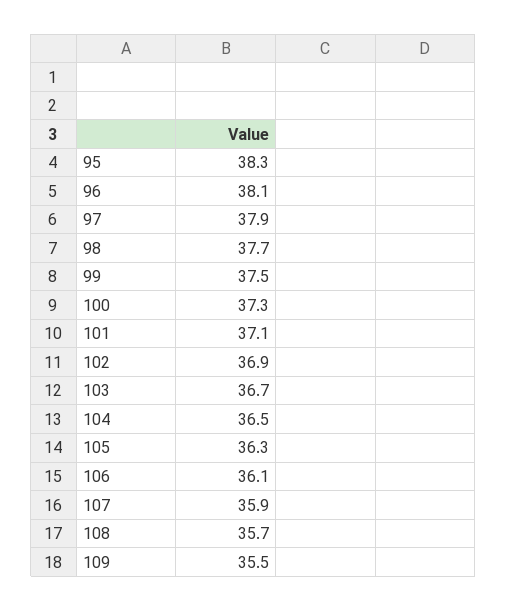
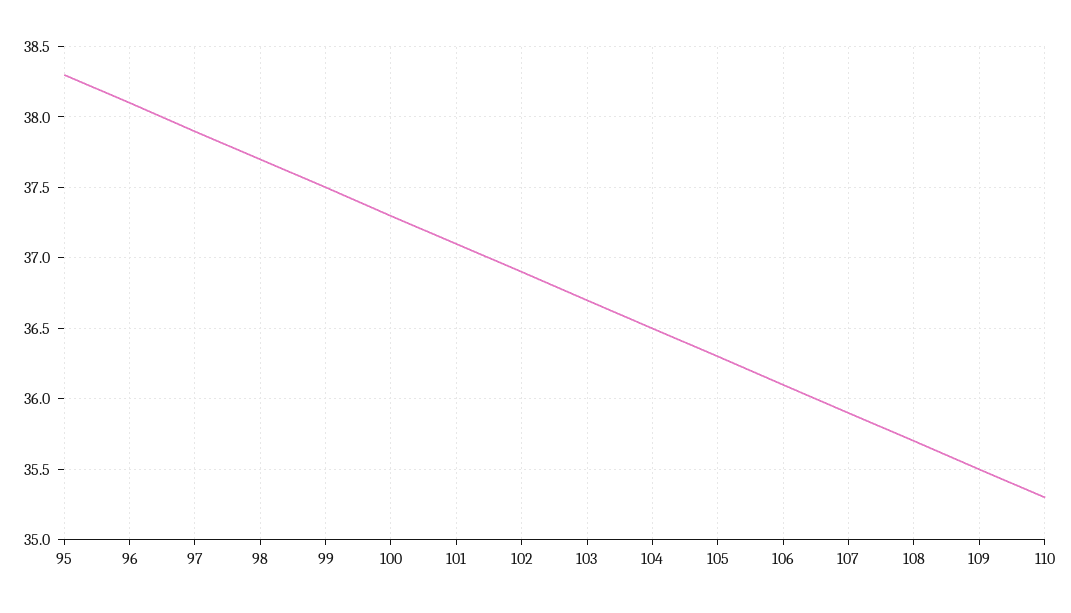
110: none -> 35.3

